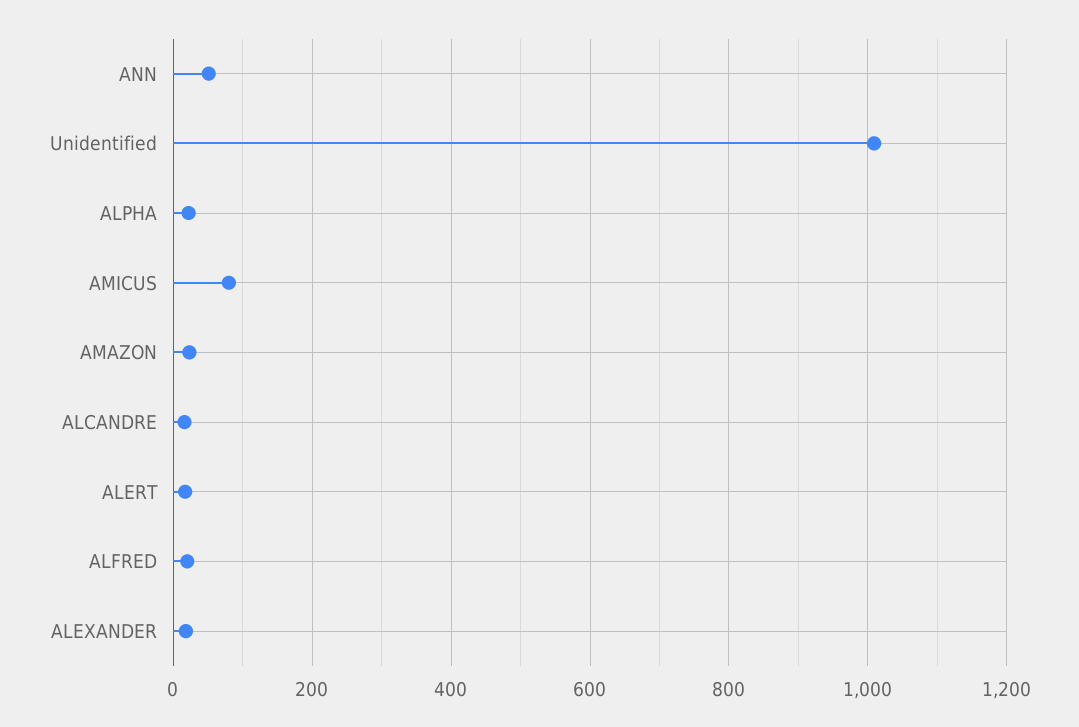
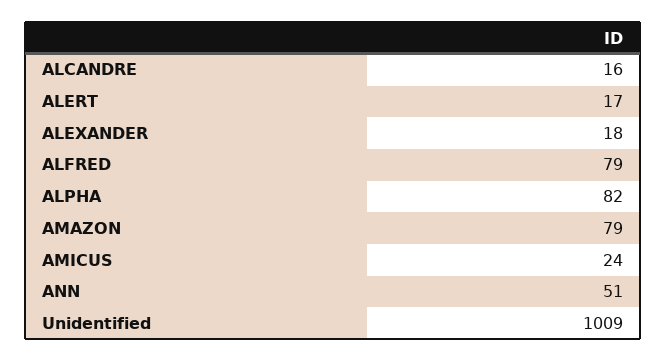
ALPHA: 20 -> 82
AMICUS: 80 -> 24
AMAZON: 20 -> 79
ALFRED: 20 -> 79

